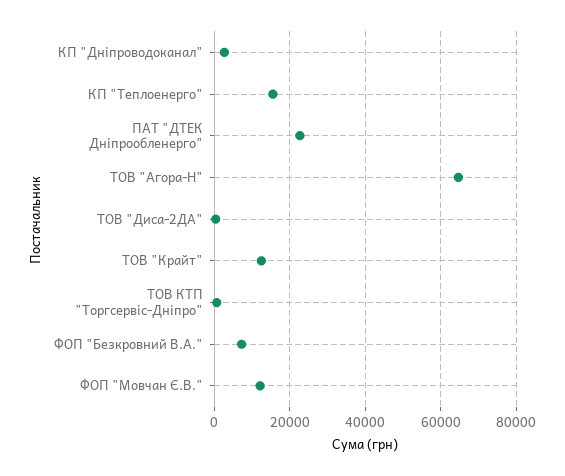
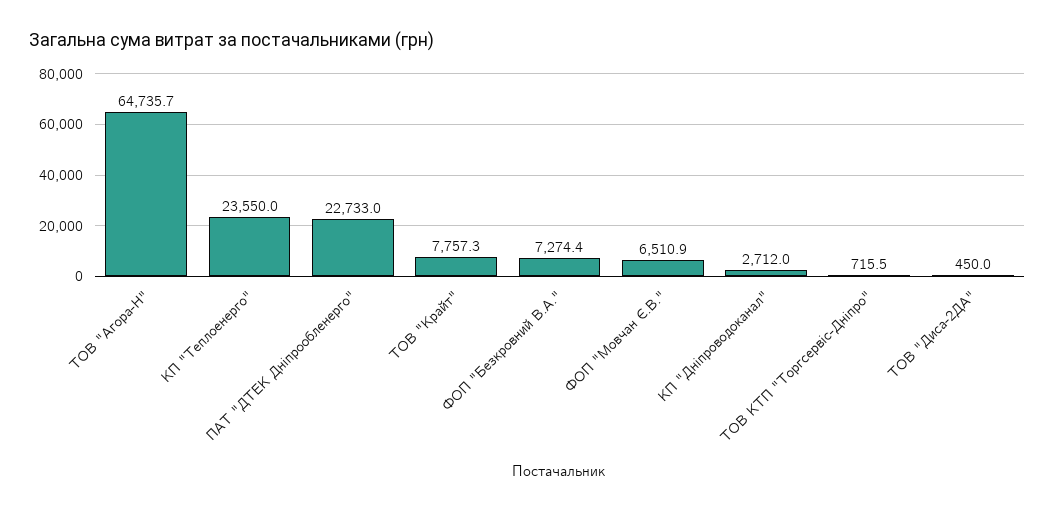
КП "Теплоенерго": 16000 -> 23550
ТОВ "Крайт": 12000 -> 7757.3
ФОП "Мовчан Є.В.": 12000 -> 6510.9

